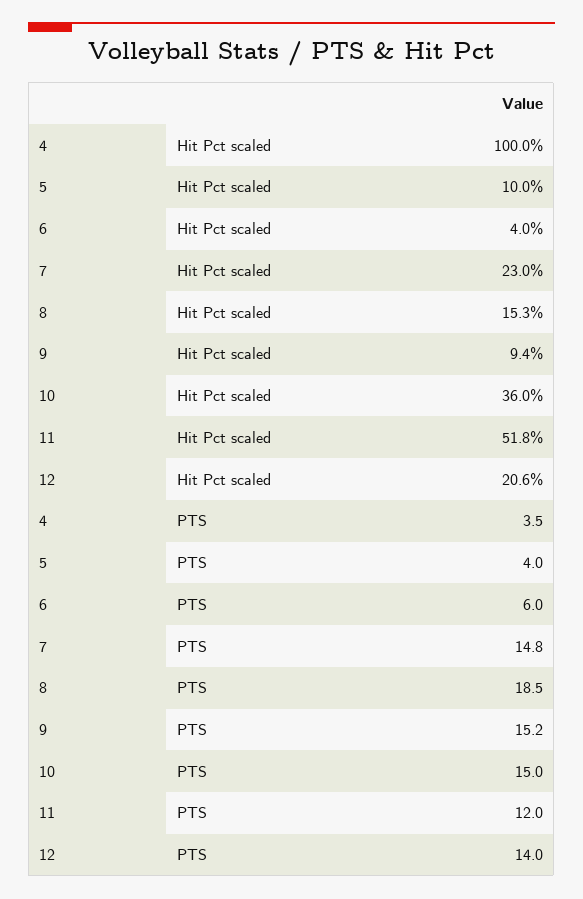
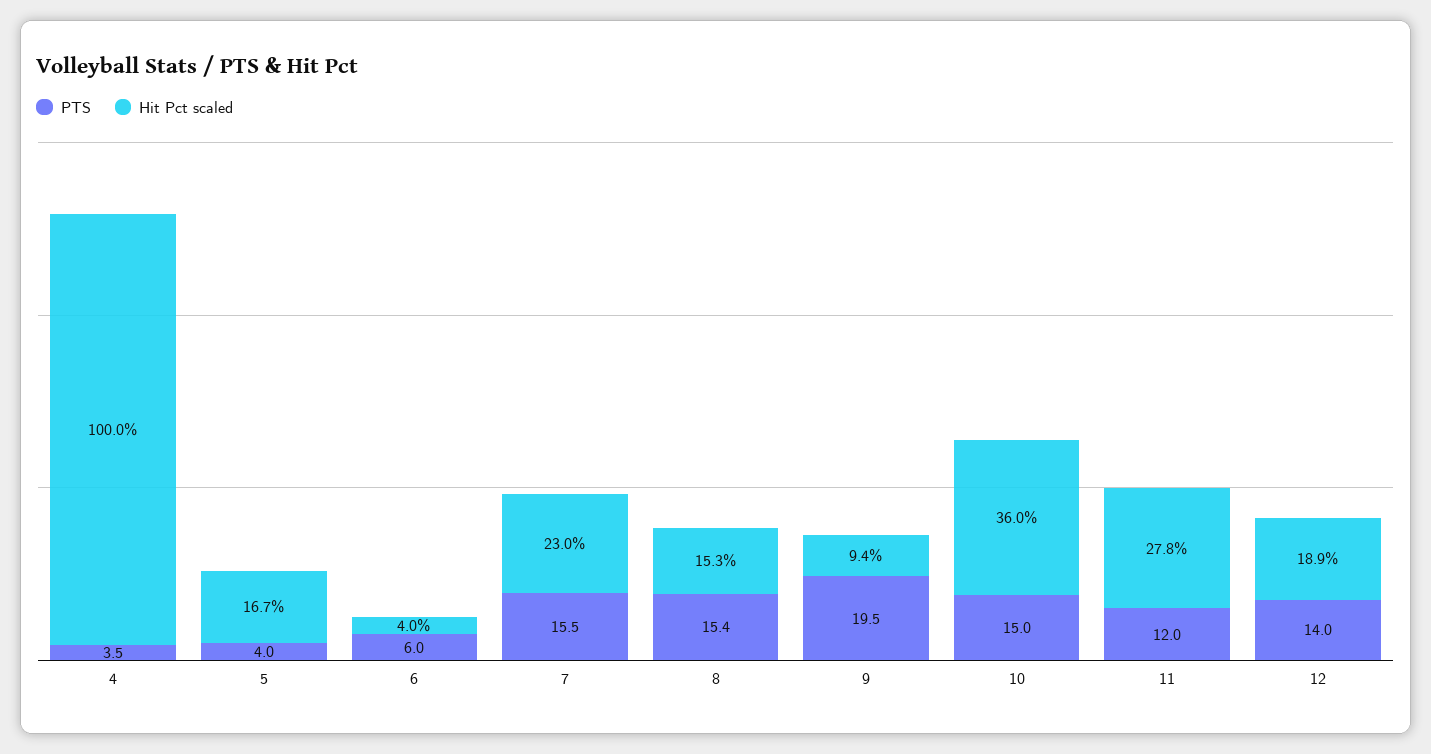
Hit Pct scaled, 5: 10 -> 16.7
Hit Pct scaled, 11: 51.8 -> 27.8
Hit Pct scaled, 12: 20.6 -> 18.9
PTS, 7: 14.8 -> 15.5
PTS, 8: 18.5 -> 15.4
PTS, 9: 15.2 -> 19.5

